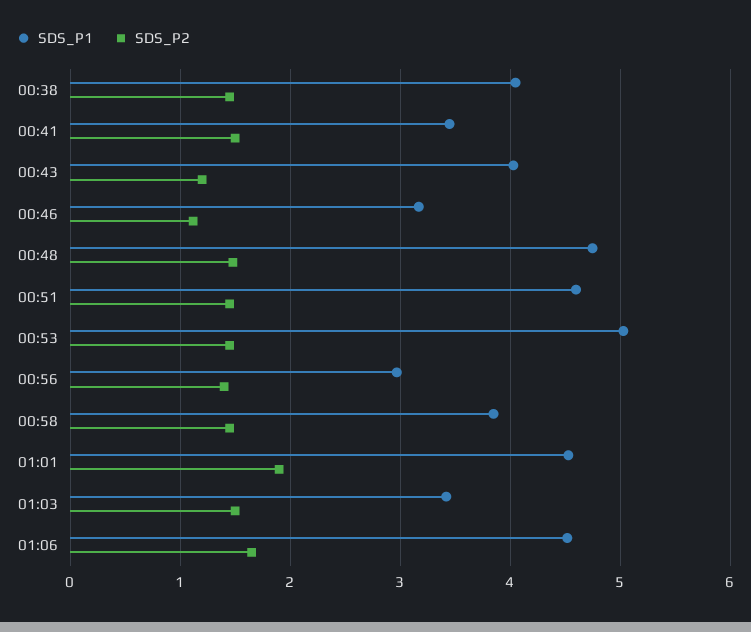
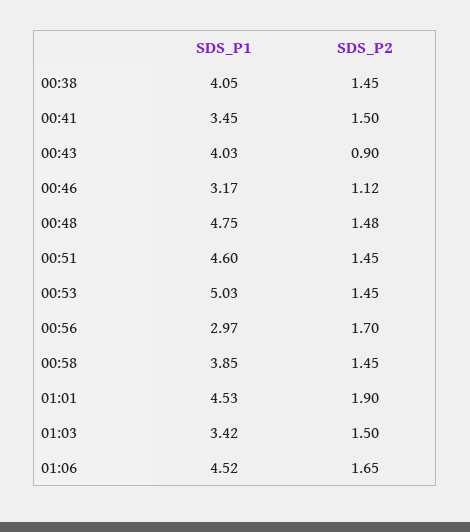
SDS_P2, 00:43: 1.2 -> 0.9
SDS_P2, 00:56: 1.4 -> 1.7

